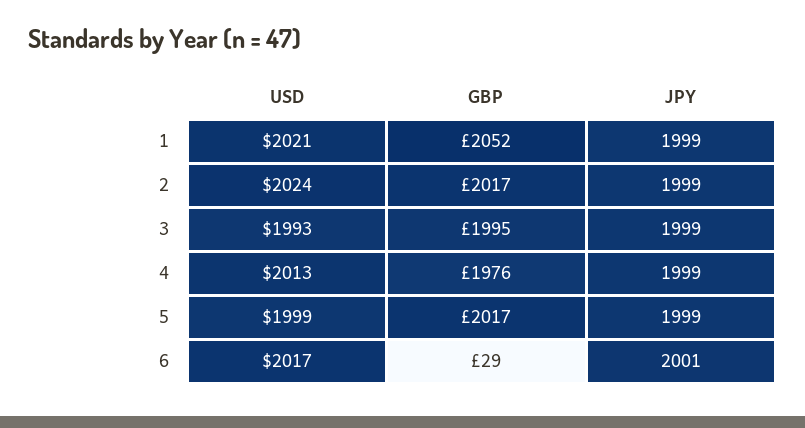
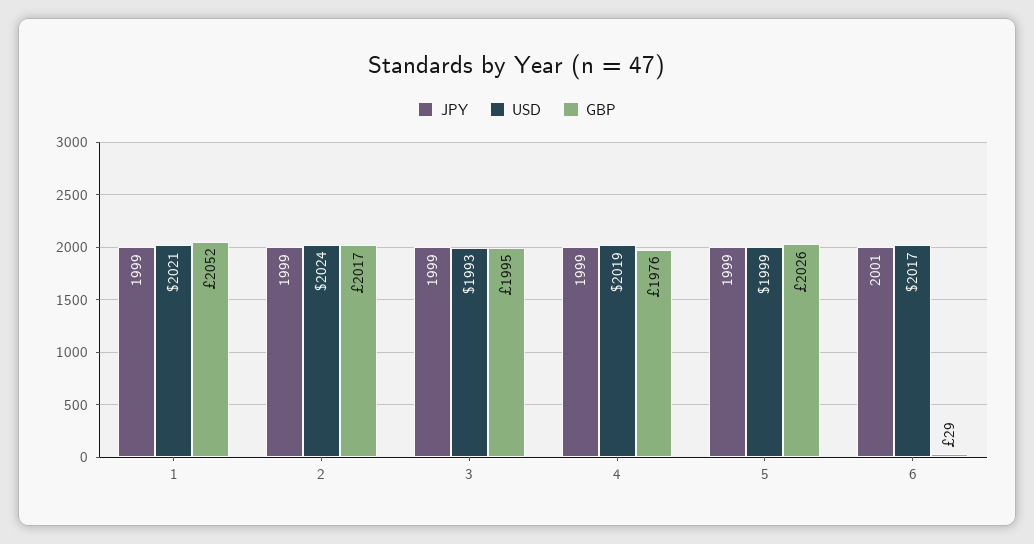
USD, 4: 2013 -> 2019
GBP, 5: 2017 -> 2026

